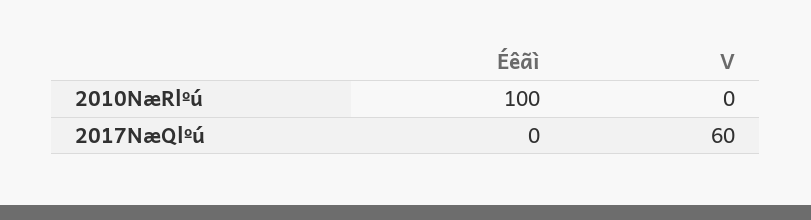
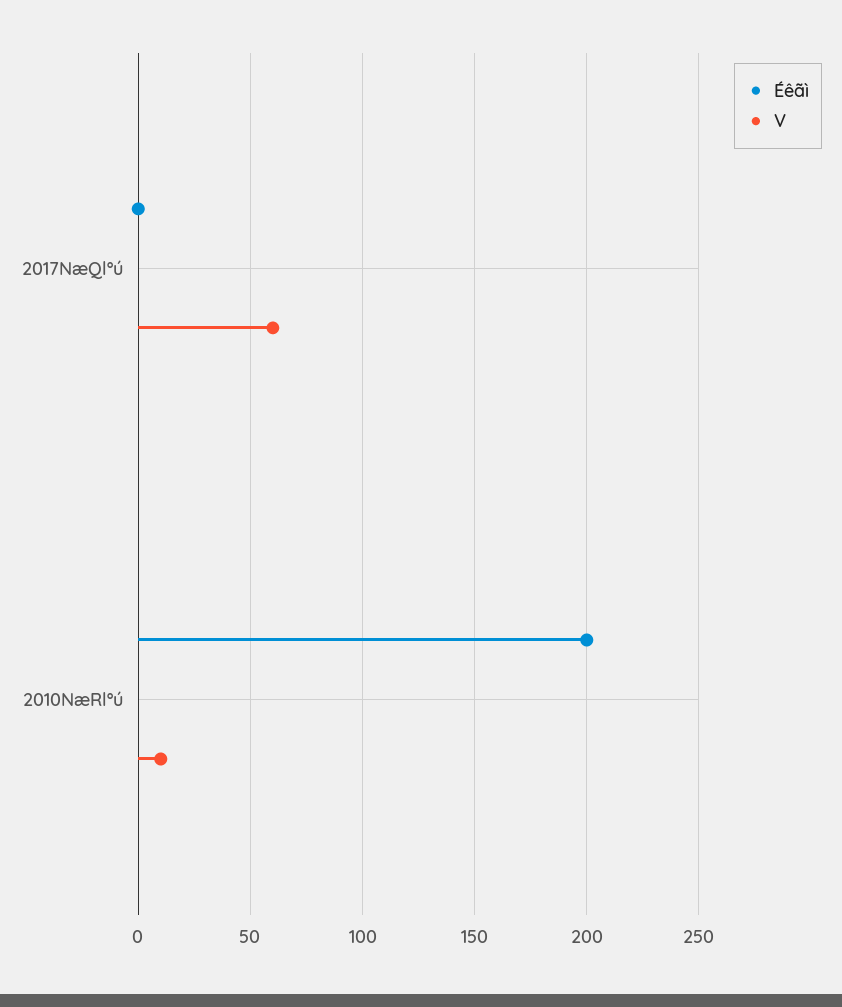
Éêãì, 2010NæRlºú: 100 -> 200
V, 2010NæRlºú: 0 -> 10

